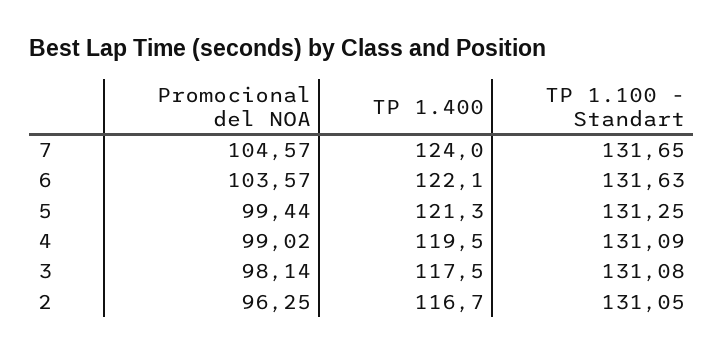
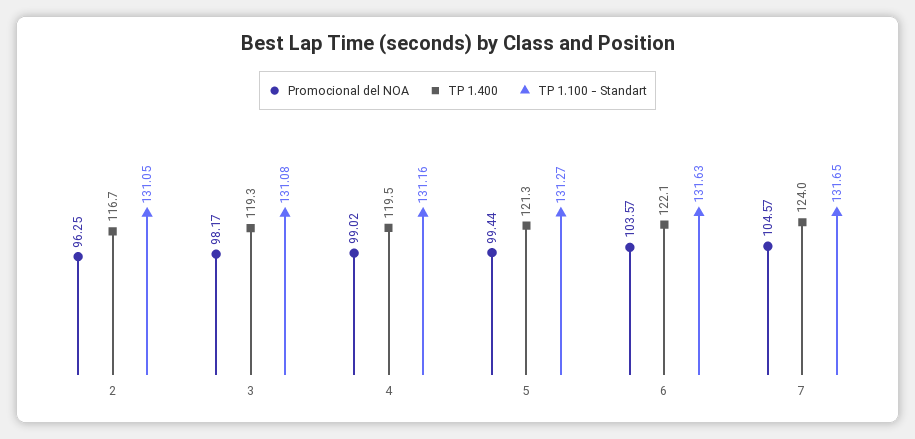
TP 1.100 - Standart, 5: 131.25 -> 131.27
TP 1.100 - Standart, 4: 131.09 -> 131.16
Promocional del NOA, 3: 98.14 -> 98.17
TP 1.400, 3: 117.5 -> 119.3

